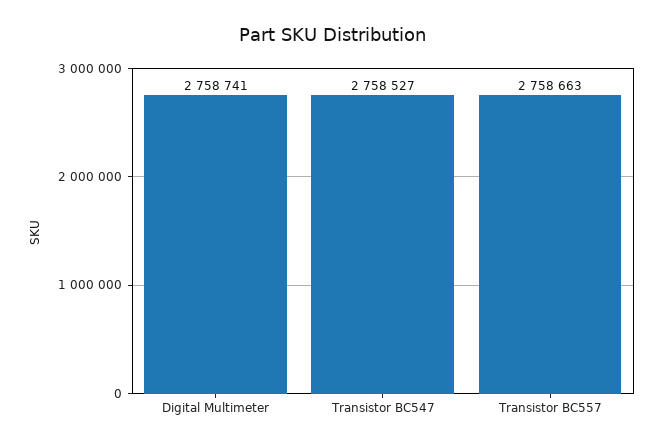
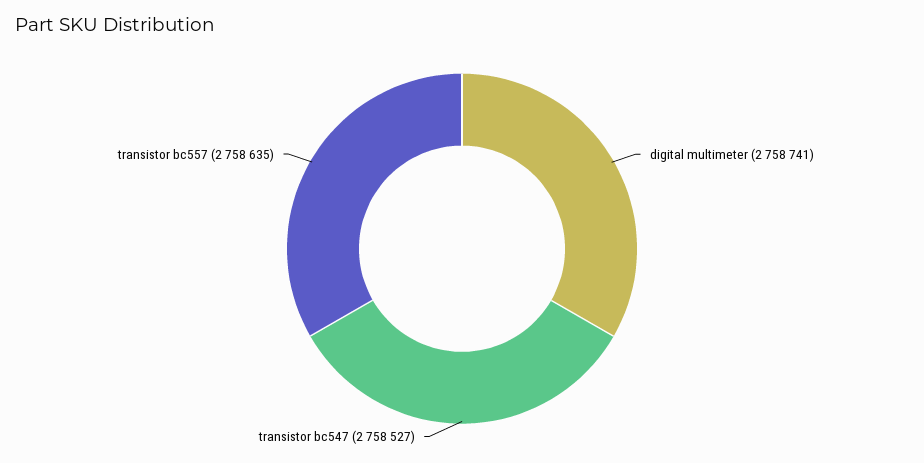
Transistor BC557: 2758663 -> 2758635

